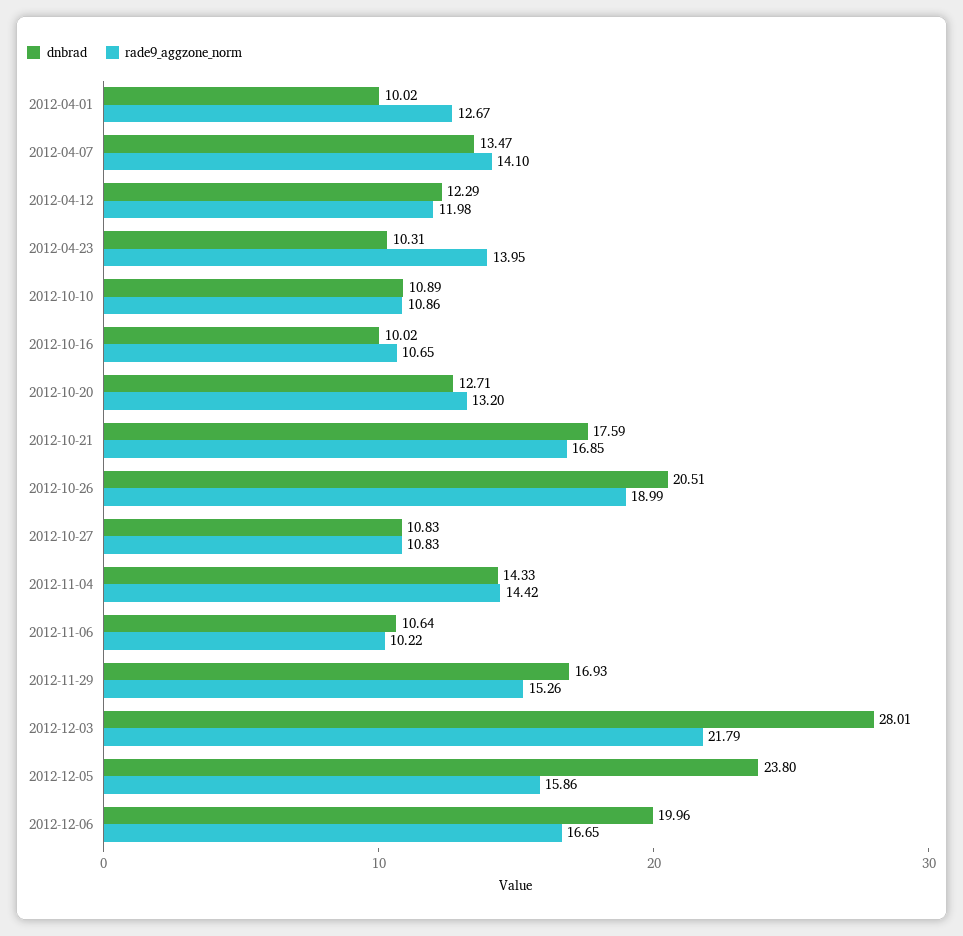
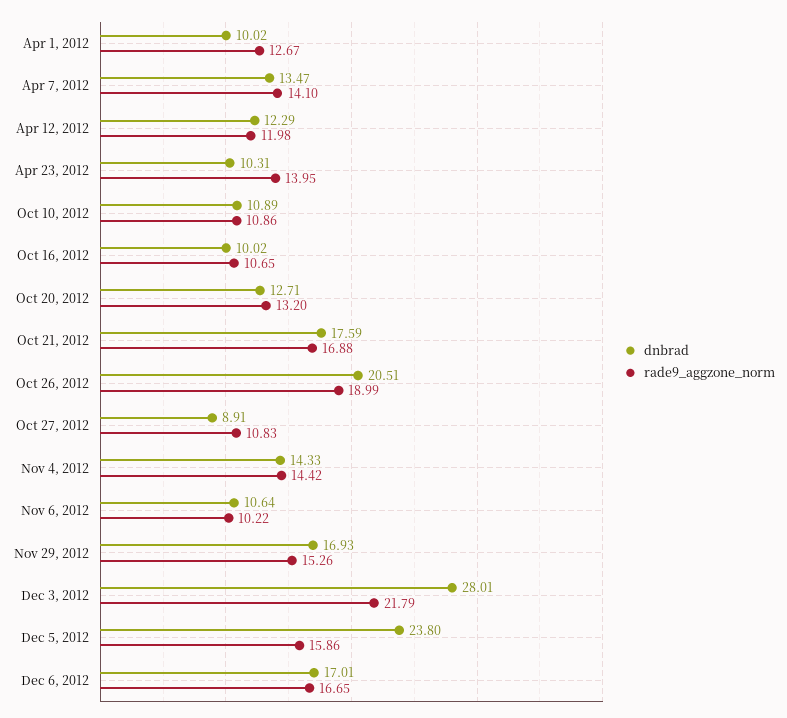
rade9_aggzone_norm, 2012-10-21: 16.85 -> 16.88
dnbrad, 2012-10-27: 10.83 -> 8.91
dnbrad, 2012-12-06: 19.96 -> 17.01

